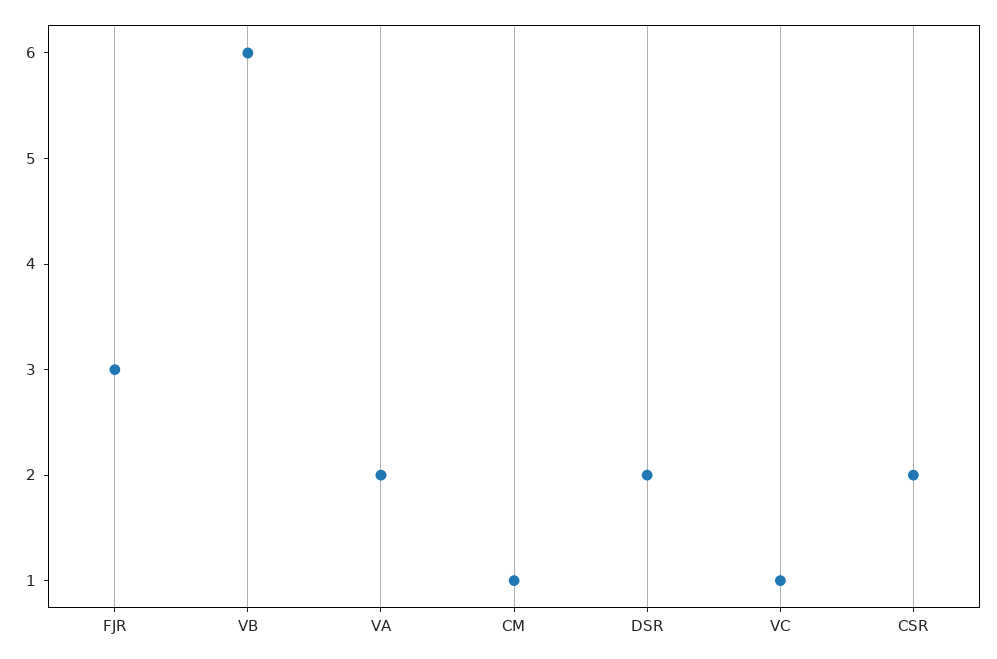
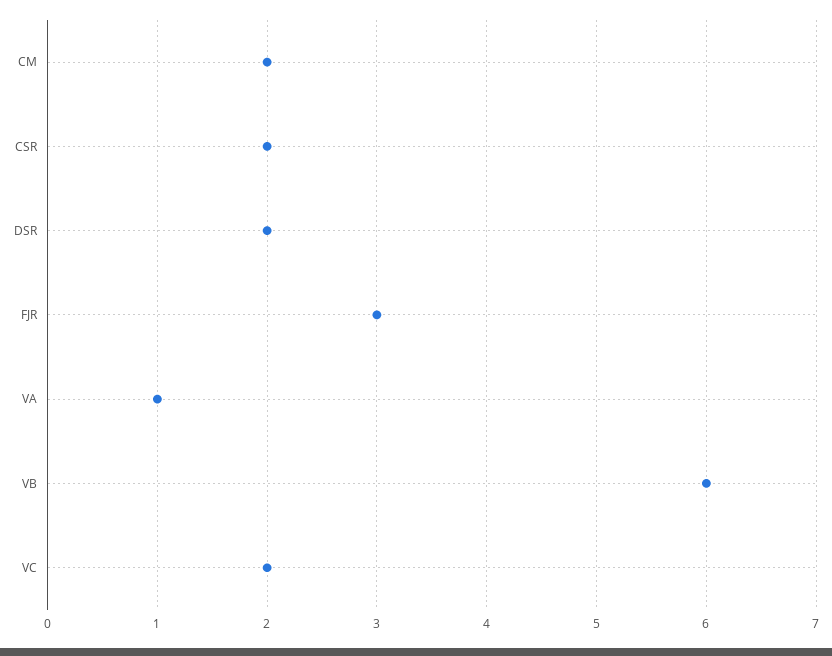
VA: 2 -> 1
CM: 1 -> 2
VC: 1 -> 2

